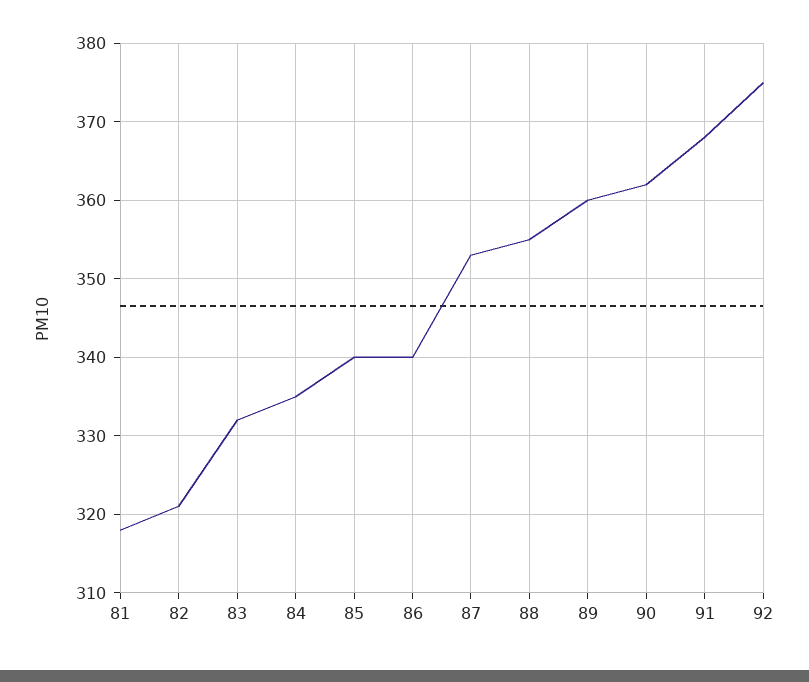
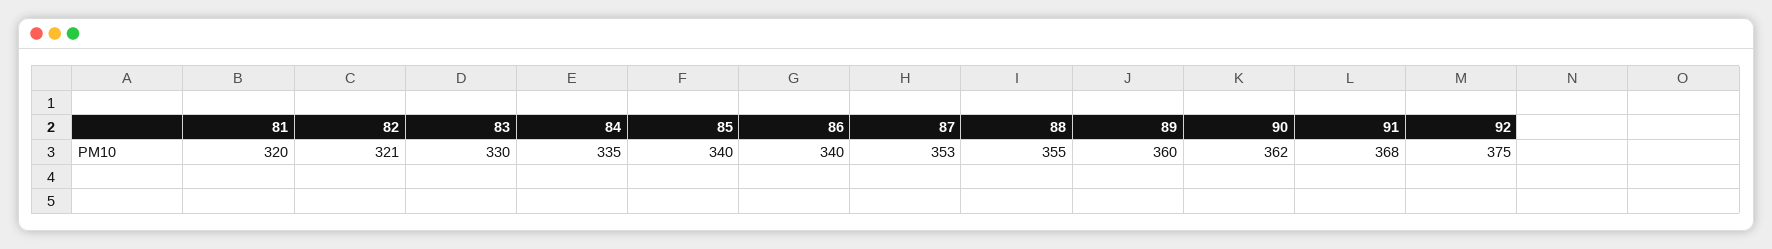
81: 318 -> 320
83: 332 -> 330

